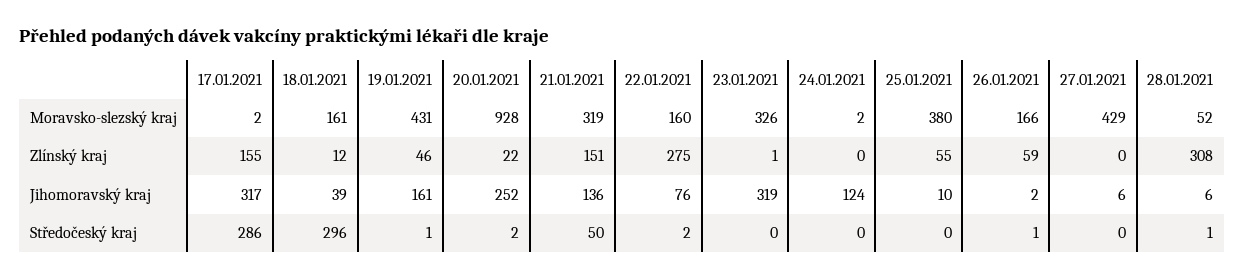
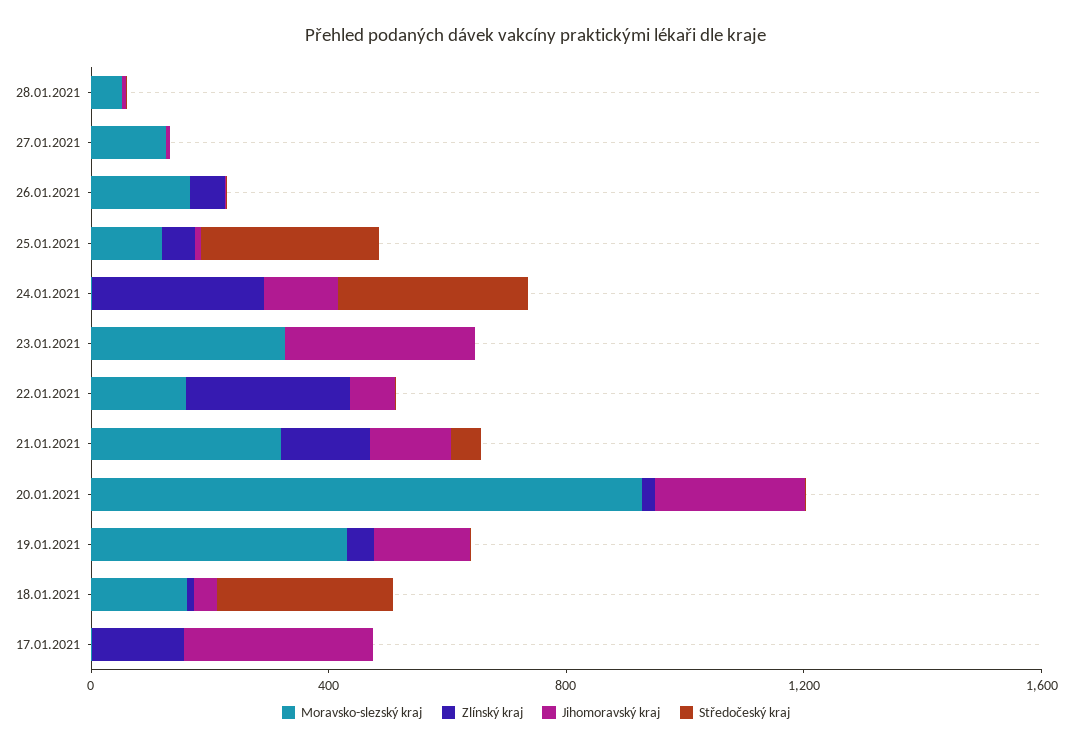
Moravsko-slezský kraj, 25.01.2021: 380 -> 100
Moravsko-slezský kraj, 27.01.2021: 429 -> 100
Zlínský kraj, 24.01.2021: 0 -> 300
Zlínský kraj, 28.01.2021: 308 -> 0
Středočeský kraj, 17.01.2021: 286 -> 0
Středočeský kraj, 24.01.2021: 0 -> 300
Středočeský kraj, 25.01.2021: 0 -> 300

